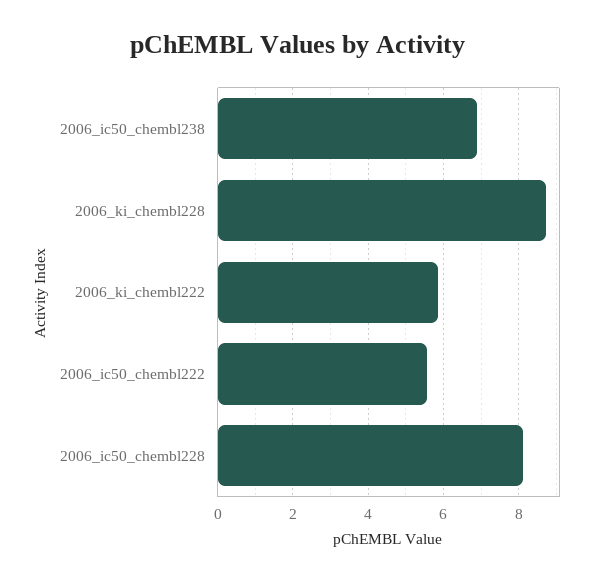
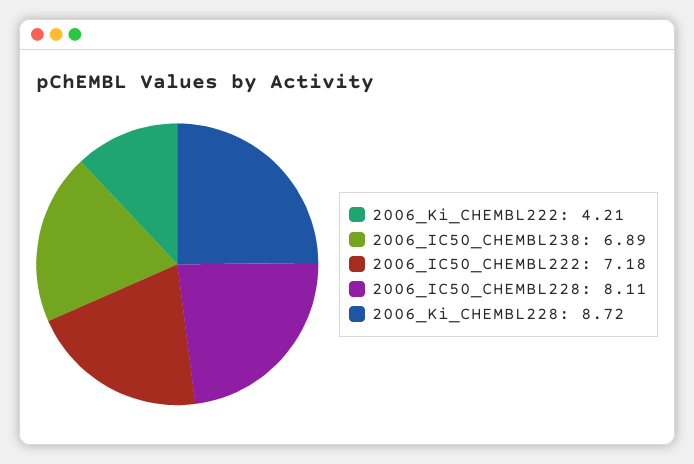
2006_ki_chembl222: 5.8 -> 4.21
2006_ic50_chembl222: 5.6 -> 7.18

